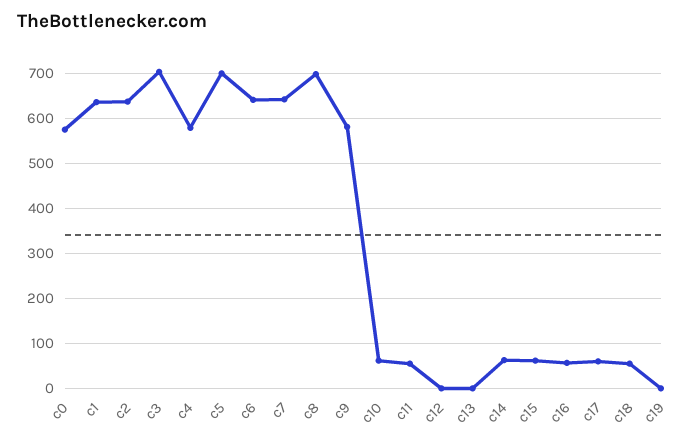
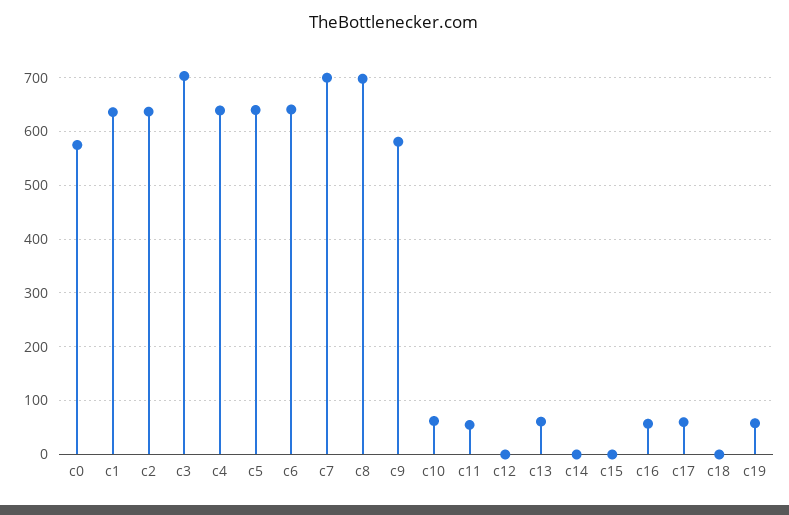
c4: 580 -> 640
c5: 700 -> 640
c7: 640 -> 700
c13: 0 -> 60
c14: 60 -> 0
c15: 60 -> 0
c18: 60 -> 0
c19: 0 -> 60

